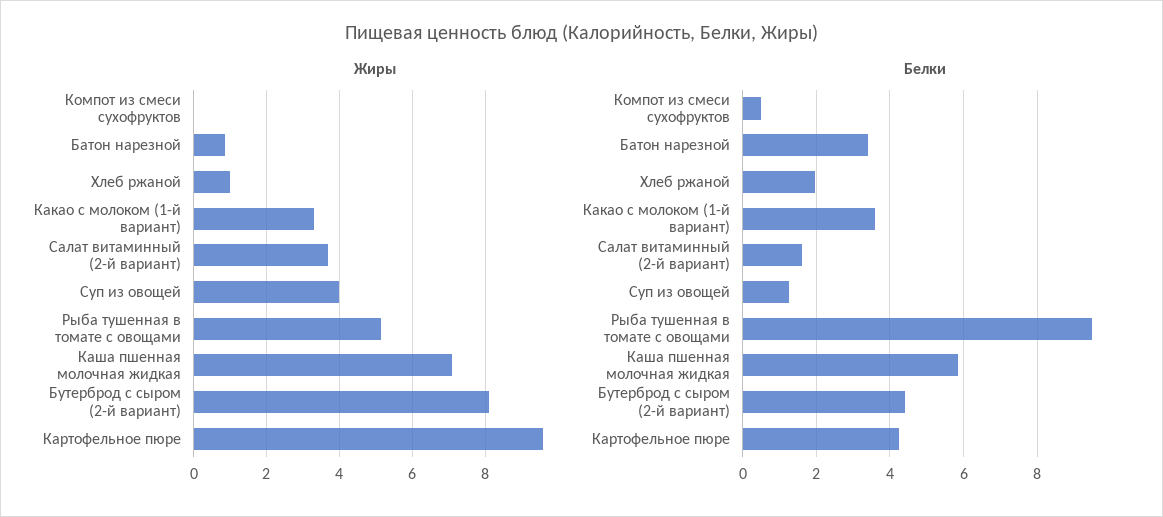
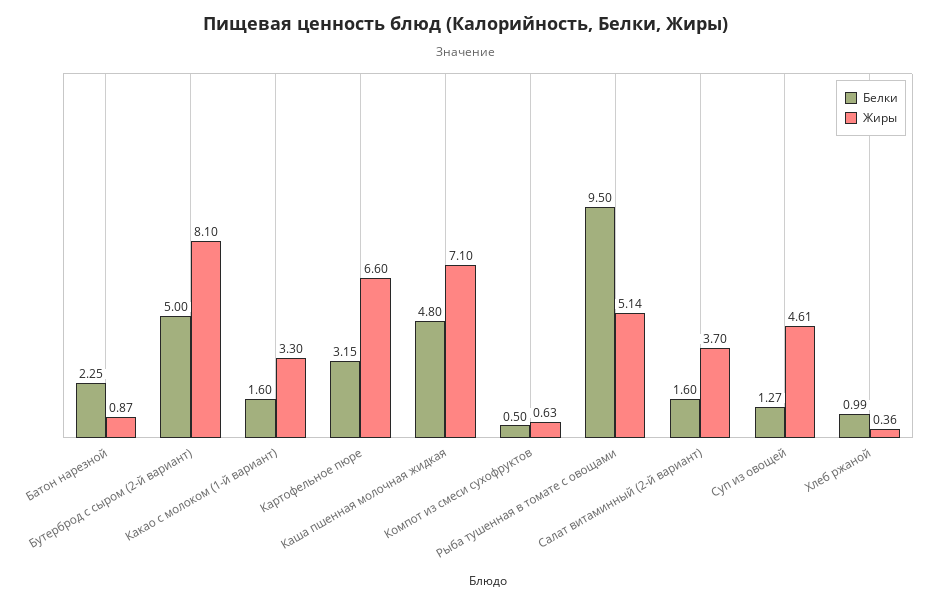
Жиры, Компот из смеси сухофруктов: 0 -> 0.63
Жиры, Хлеб ржаной: 1 -> 0.36
Жиры, Суп из овощей: 4 -> 4.61
Жиры, Картофельное пюре: 9.6 -> 6.6
Белки, Батон нарезной: 3.4 -> 2.25
Белки, Хлеб ржаной: 2 -> 0.99
Белки, Какао с молоком (1-й вариант): 3.6 -> 1.6
Белки, Каша пшенная молочная жидкая: 5.8 -> 4.8
Белки, Бутерброд с сыром (2-й вариант): 4.4 -> 5
Белки, Картофельное пюре: 4.2 -> 3.15

